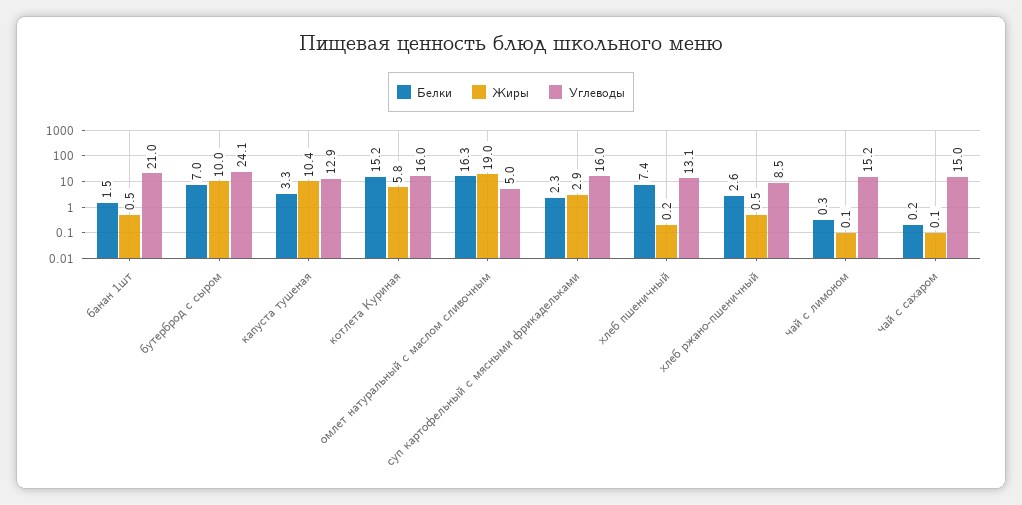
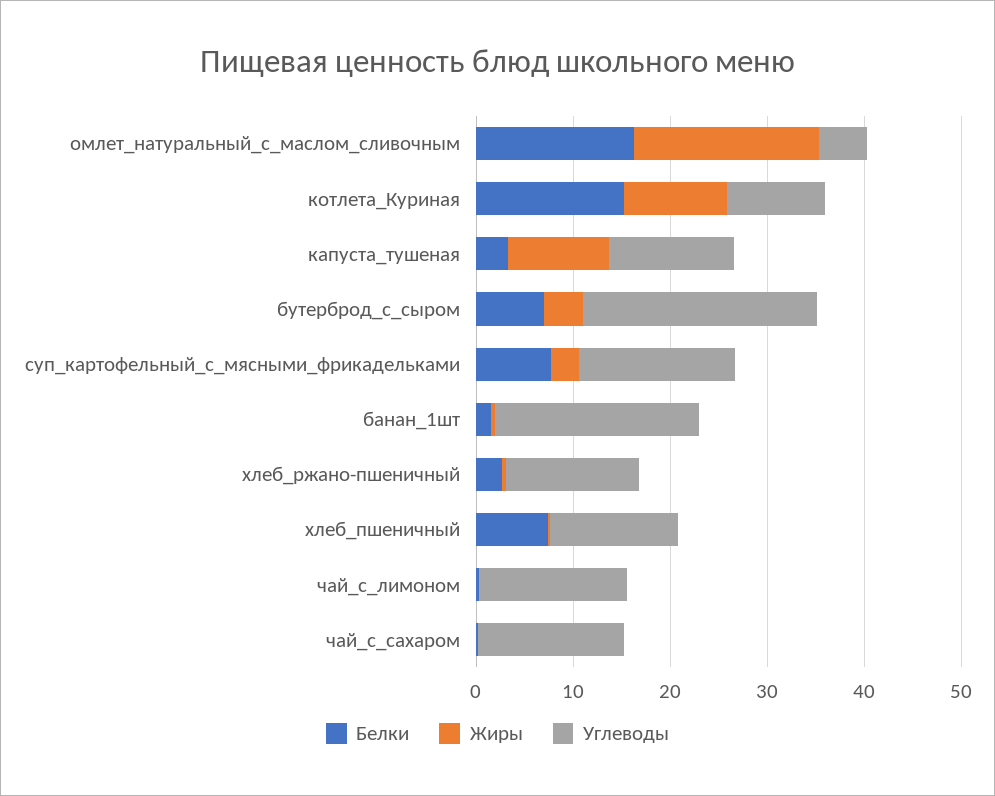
Жиры, бутерброд с сыром: 10 -> 4
Жиры, котлета Куриная: 5.8 -> 10
Углеводы, котлета Куриная: 16 -> 10
Белки, суп картофельный с мясными фрикадельками: 2.3 -> 8
Углеводы, хлеб ржано-пшеничный: 8.5 -> 14

